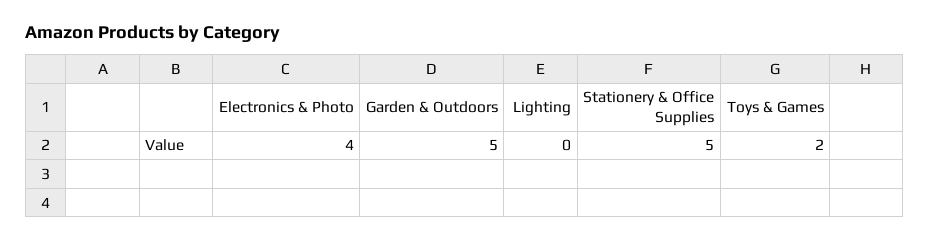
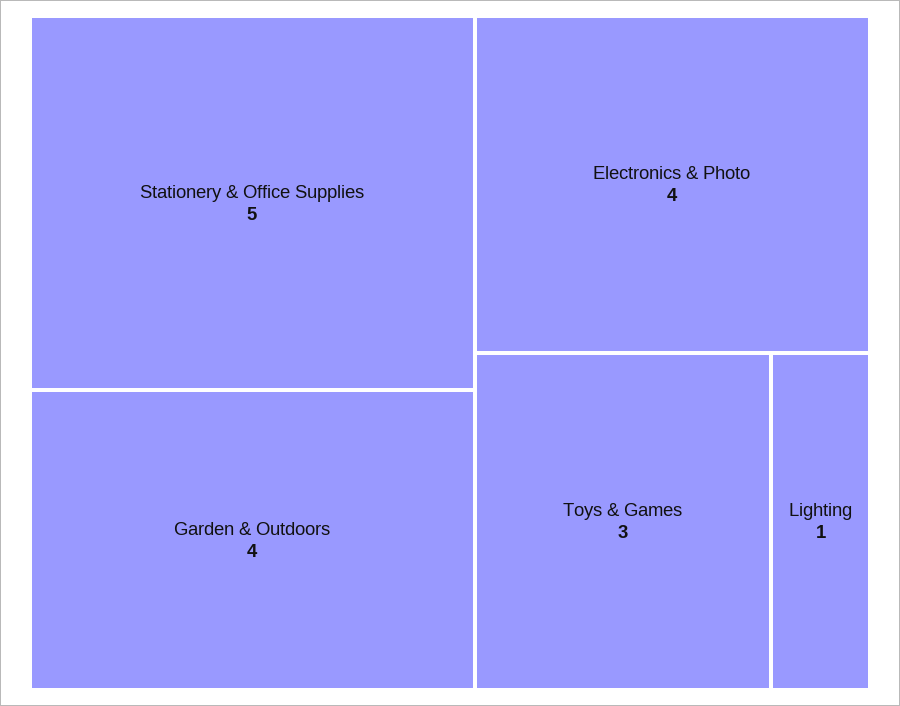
Garden & Outdoors: 5 -> 4
Lighting: 0 -> 1
Toys & Games: 2 -> 3

